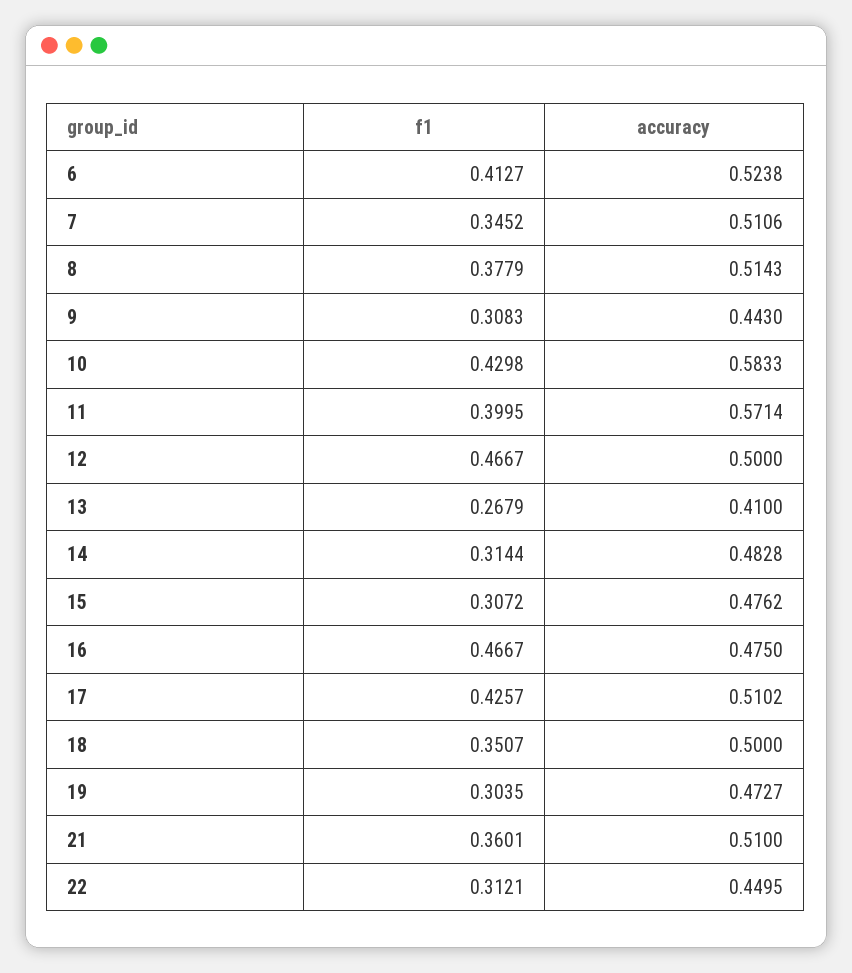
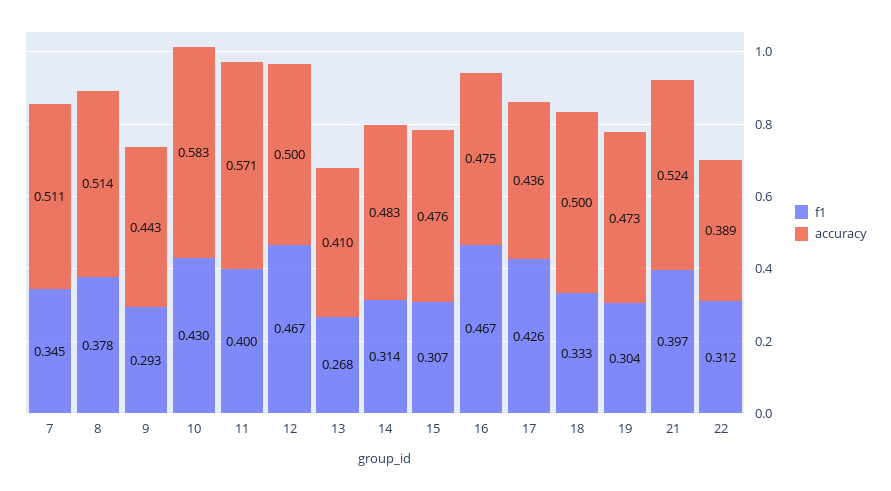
f1, 6: 0.4127 -> none
accuracy, 6: 0.5238 -> none
f1, 9: 0.3083 -> 0.293
accuracy, 17: 0.5102 -> 0.436
f1, 18: 0.3507 -> 0.333
f1, 21: 0.3601 -> 0.397
accuracy, 21: 0.51 -> 0.524
accuracy, 22: 0.4495 -> 0.389

